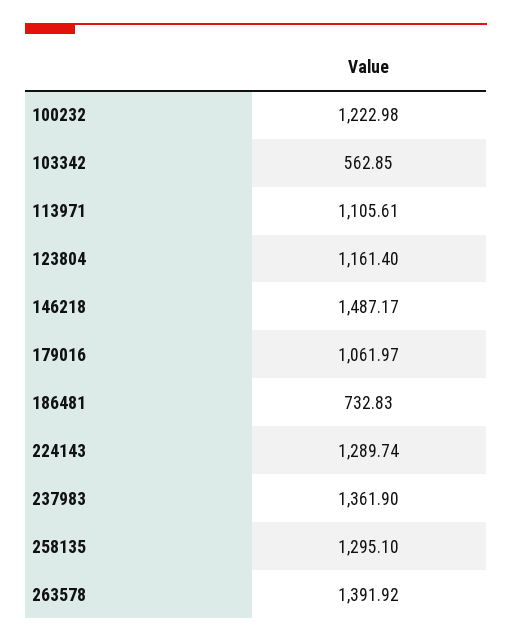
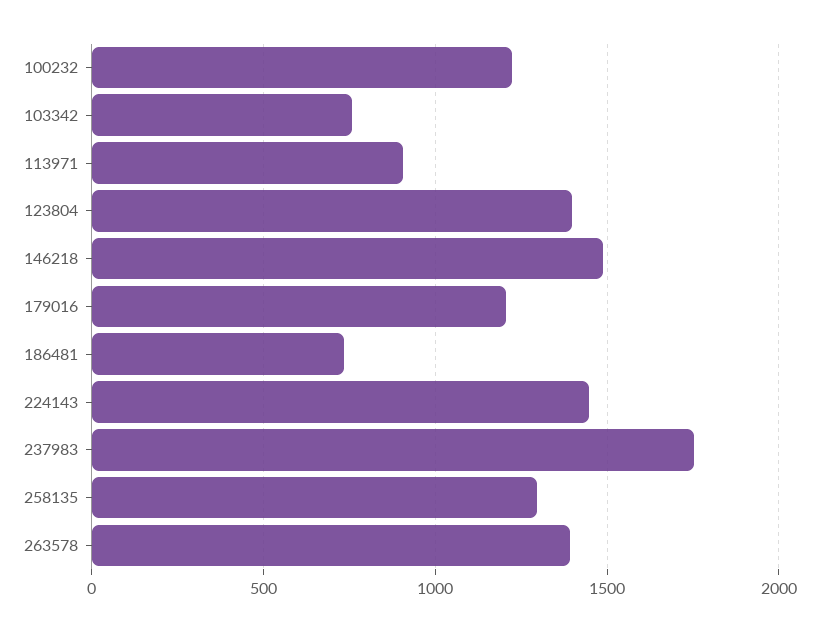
103342: 562.85 -> 750
113971: 1105.61 -> 900
123804: 1161.4 -> 1400
179016: 1061.97 -> 1200
224143: 1289.74 -> 1450
237983: 1361.9 -> 1750

